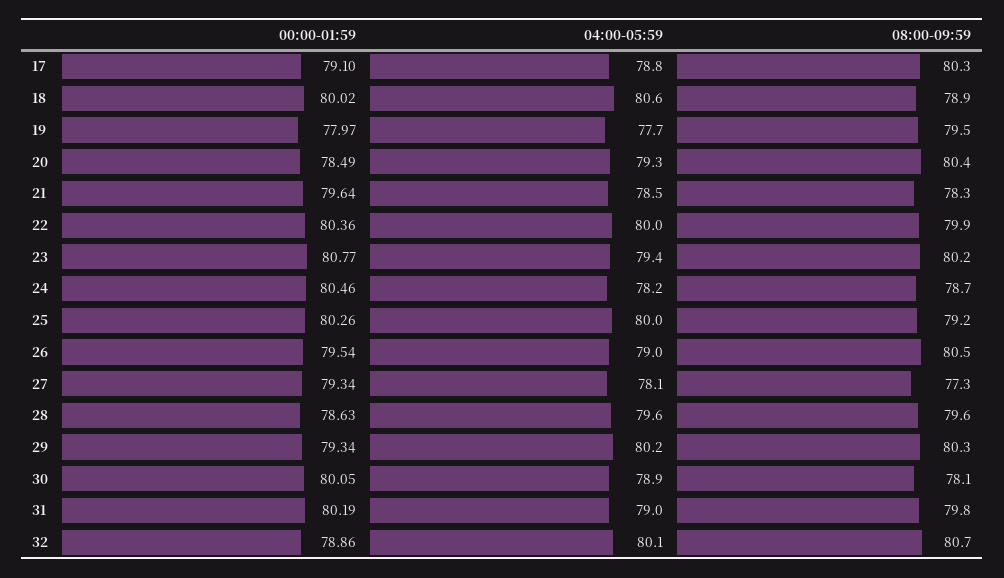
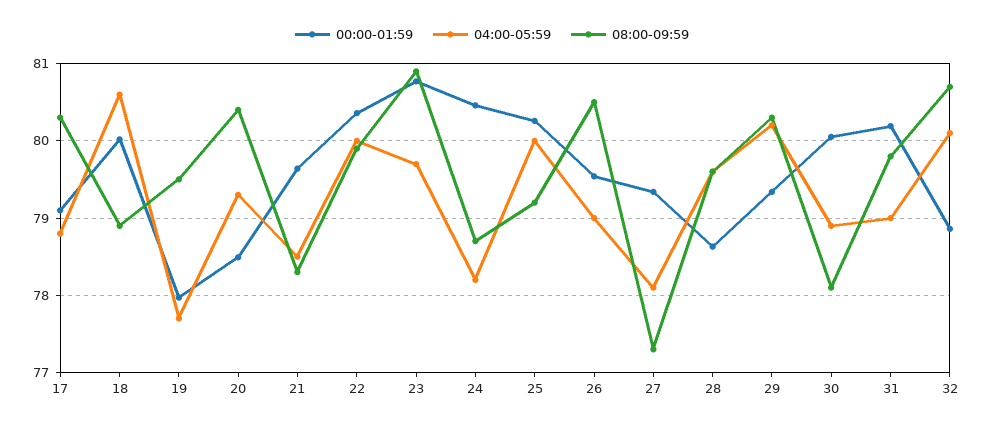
04:00-05:59, 23: 79.4 -> 79.7
08:00-09:59, 23: 80.2 -> 80.9

